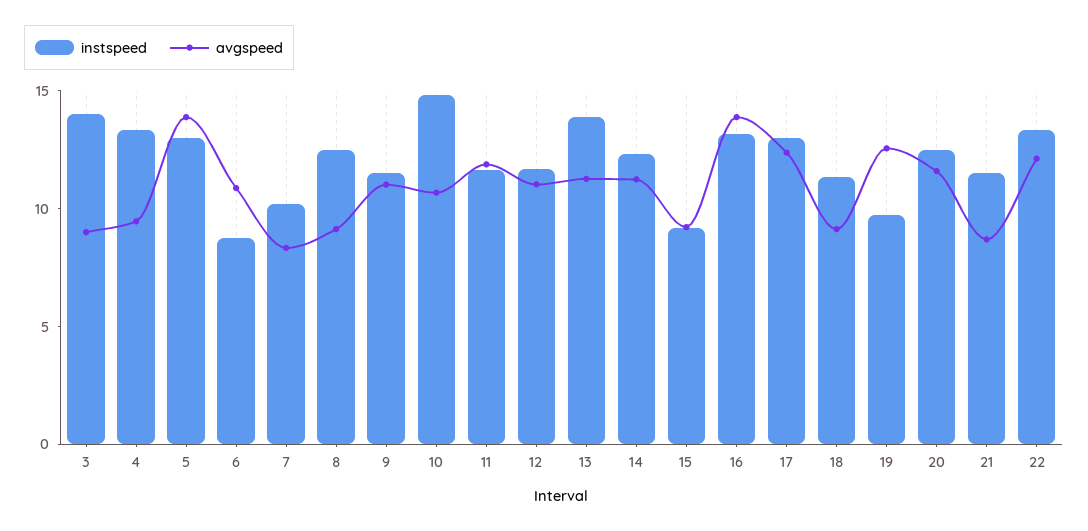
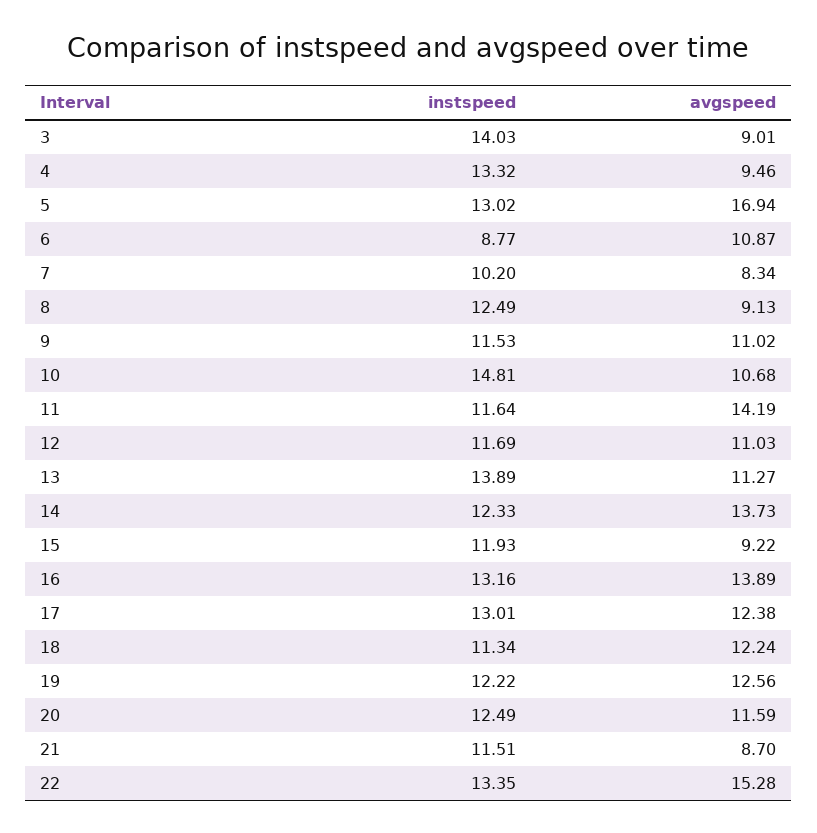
avgspeed, 5: 14 -> 16.94
avgspeed, 11: 12 -> 14.19
avgspeed, 14: 11 -> 13.73
instspeed, 15: 9 -> 11.93
avgspeed, 18: 9 -> 12.24
instspeed, 19: 10 -> 12.22
avgspeed, 22: 12 -> 15.28

